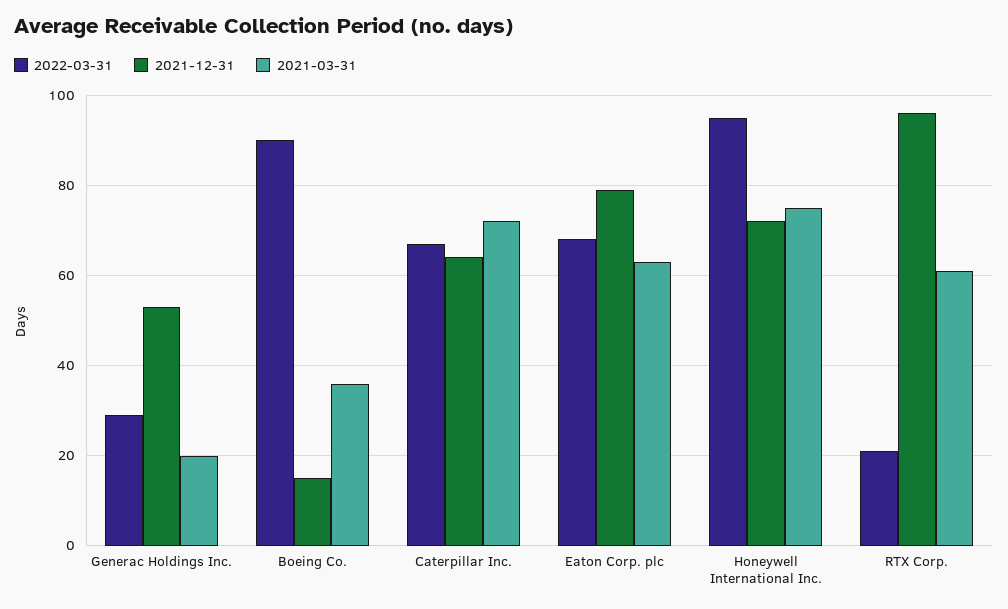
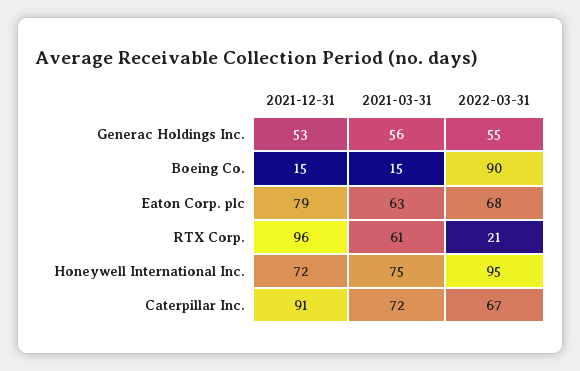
2022-03-31, Generac Holdings Inc.: 30 -> 55
2021-03-31, Generac Holdings Inc.: 20 -> 56
2021-03-31, Boeing Co.: 35 -> 15
2021-12-31, Caterpillar Inc.: 65 -> 91

